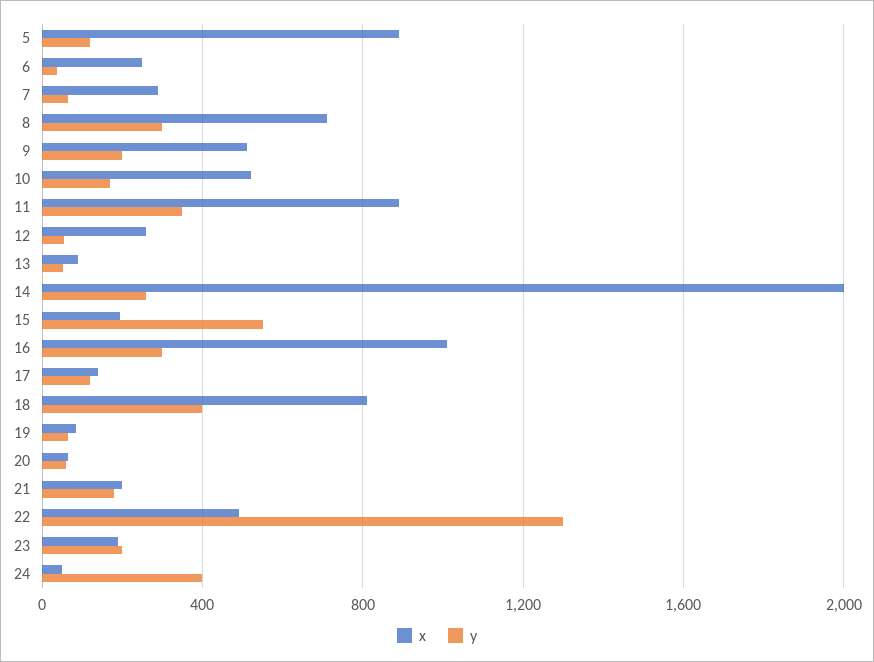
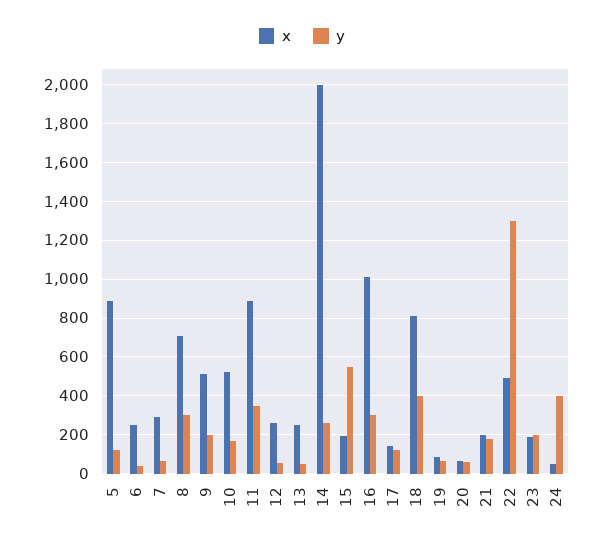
x, 13: 100 -> 250

